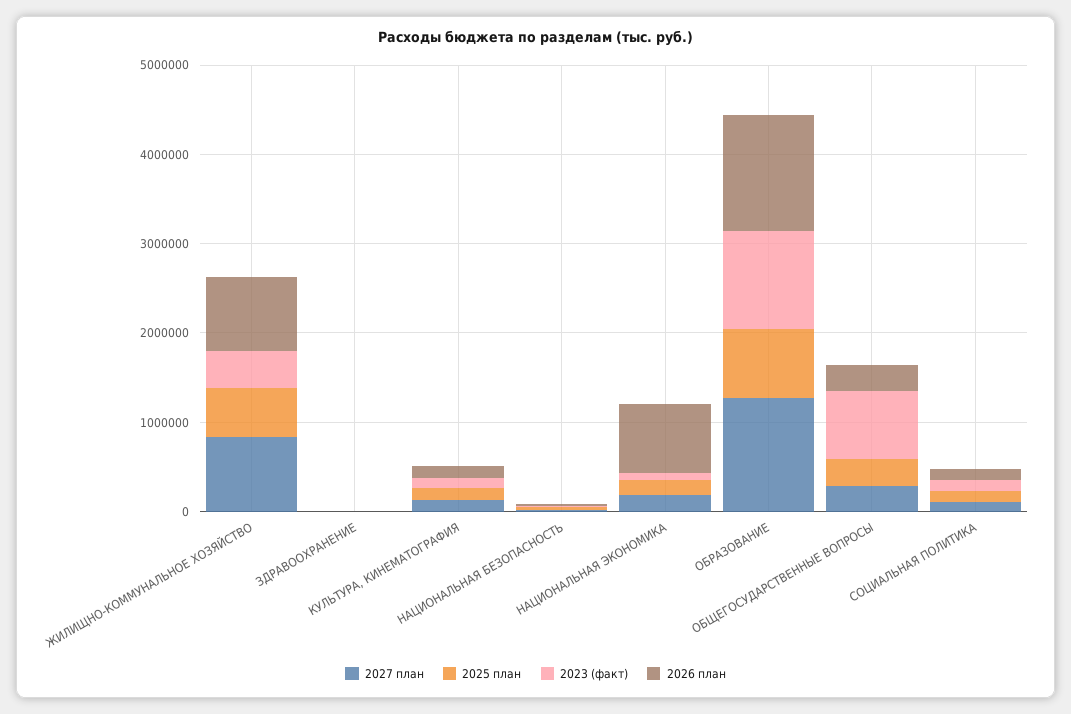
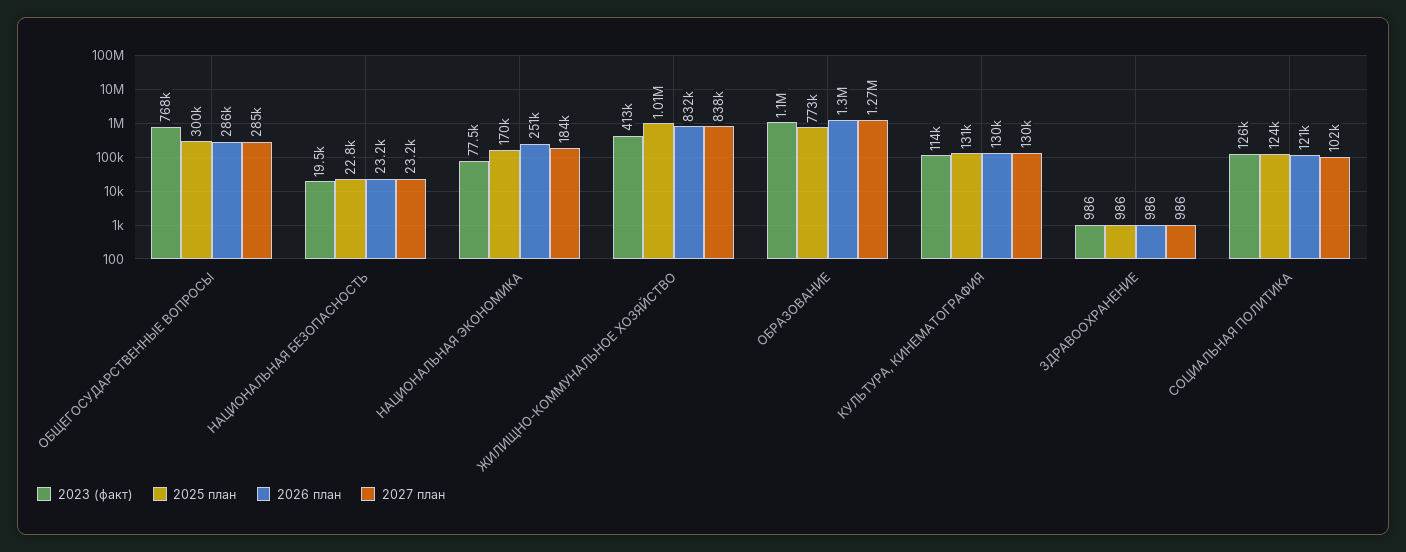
2025 план, ЖИЛИЩНО-КОММУНАЛЬНОЕ ХОЗЯЙСТВО: 600000 -> 1010000
2026 план, НАЦИОНАЛЬНАЯ ЭКОНОМИКА: 800000 -> 251000

